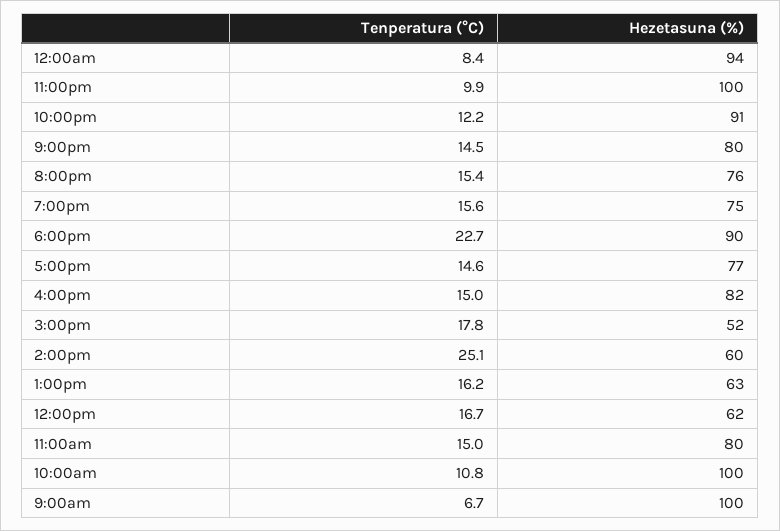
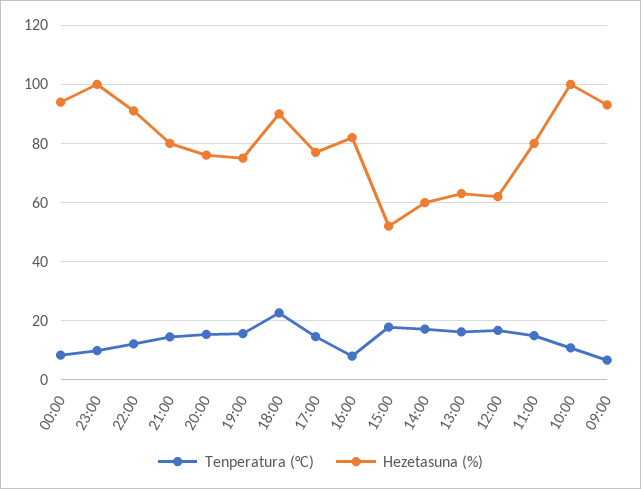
Tenperatura (°C), 4:00pm: 15 -> 7.5
Tenperatura (°C), 2:00pm: 25.1 -> 17.5
Hezetasuna (%), 9:00am: 100 -> 92.5

